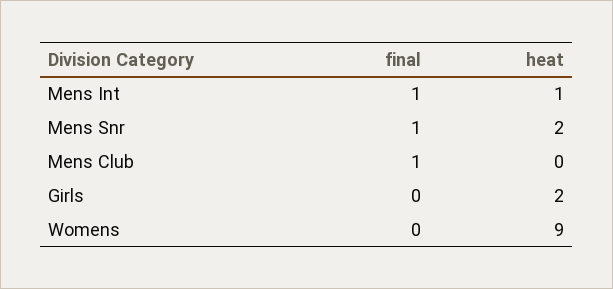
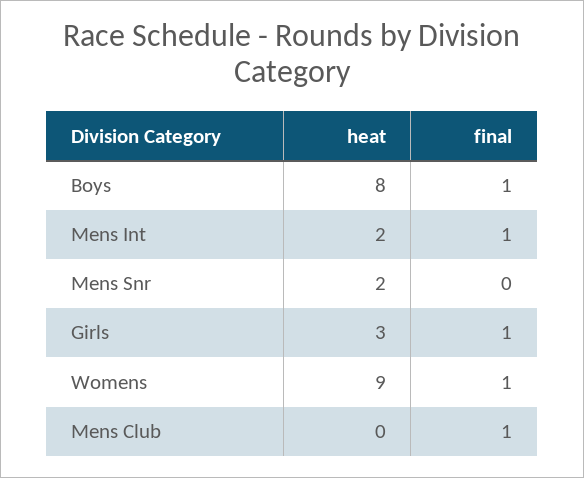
heat, Mens Int: 1 -> 2
final, Mens Snr: 1 -> 0
final, Girls: 0 -> 1
heat, Girls: 2 -> 3
final, Womens: 0 -> 1
heat, Boys: none -> 8
final, Boys: none -> 1

